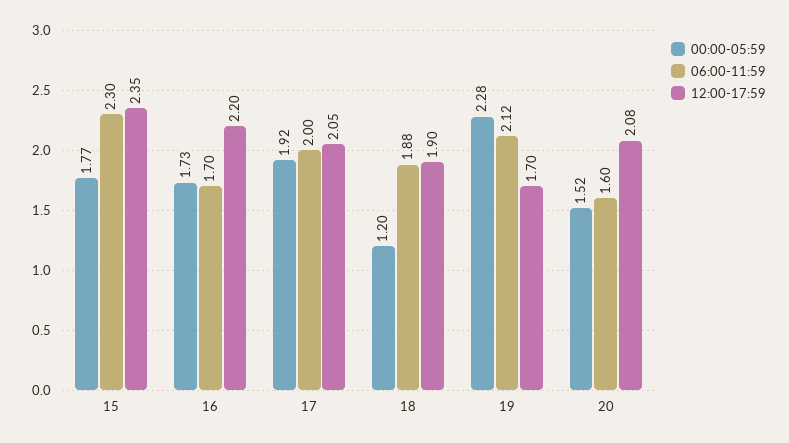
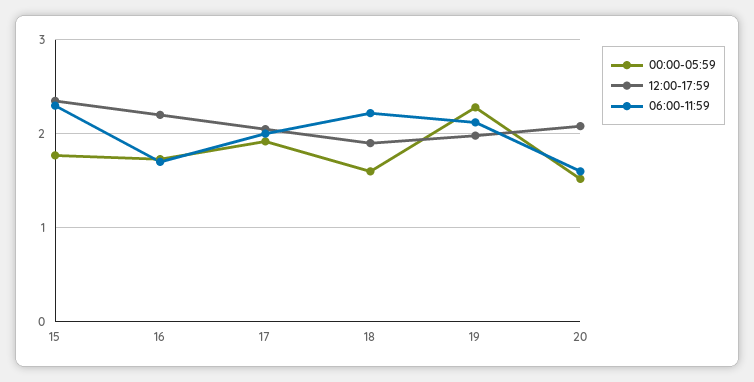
00:00-05:59, 18: 1.2 -> 1.6
06:00-11:59, 18: 1.88 -> 2.2
12:00-17:59, 19: 1.7 -> 2

